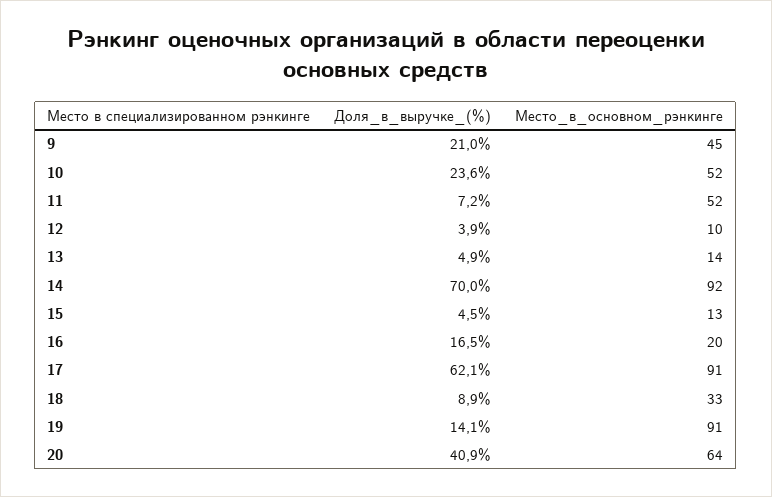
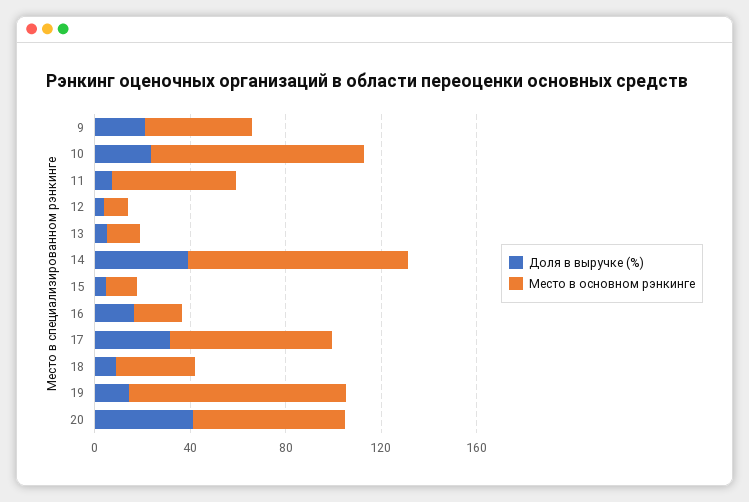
Место_в_основном_рэнкинге, 10: 52 -> 90
Доля_в_выручке_(%), 14: 70 -> 40
Доля_в_выручке_(%), 17: 62.1 -> 30
Место_в_основном_рэнкинге, 17: 91 -> 70

